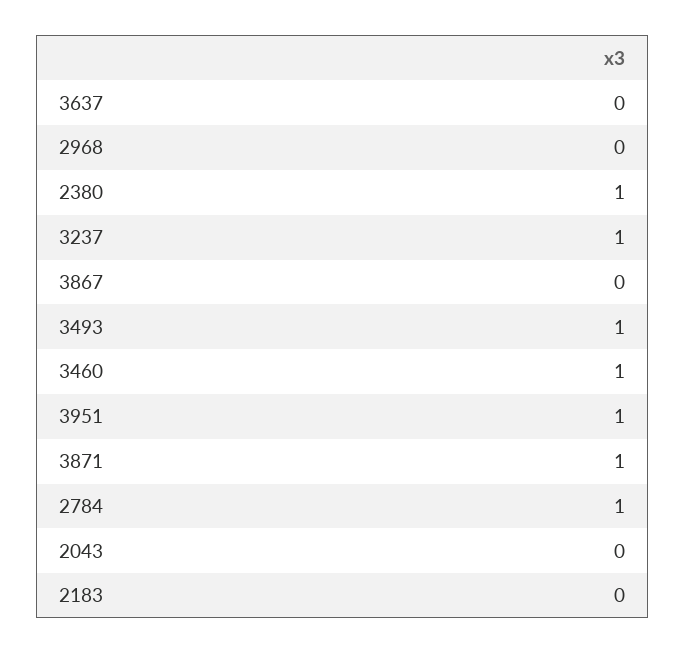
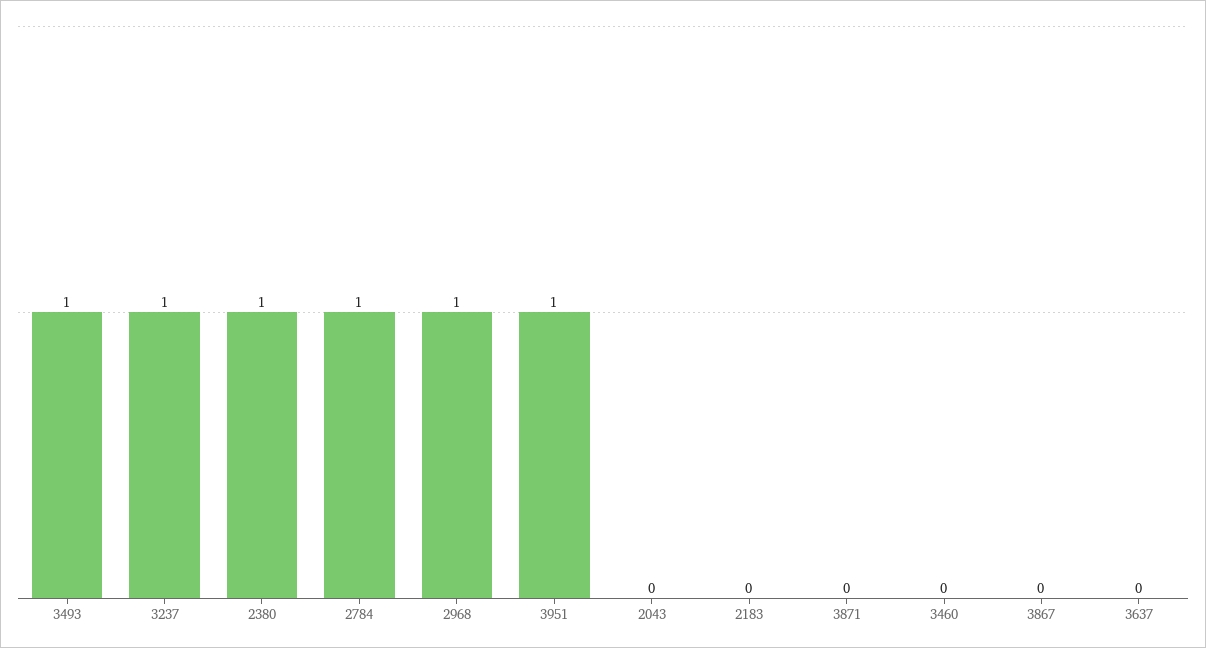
2968: 0 -> 1
3460: 1 -> 0
3871: 1 -> 0

